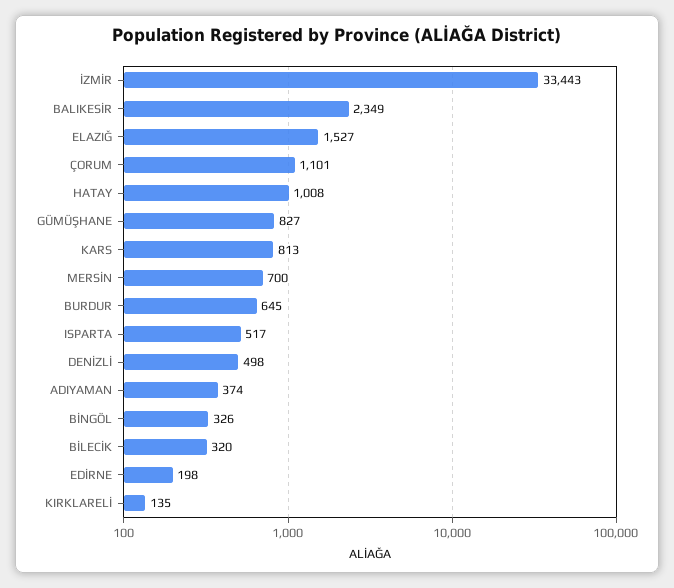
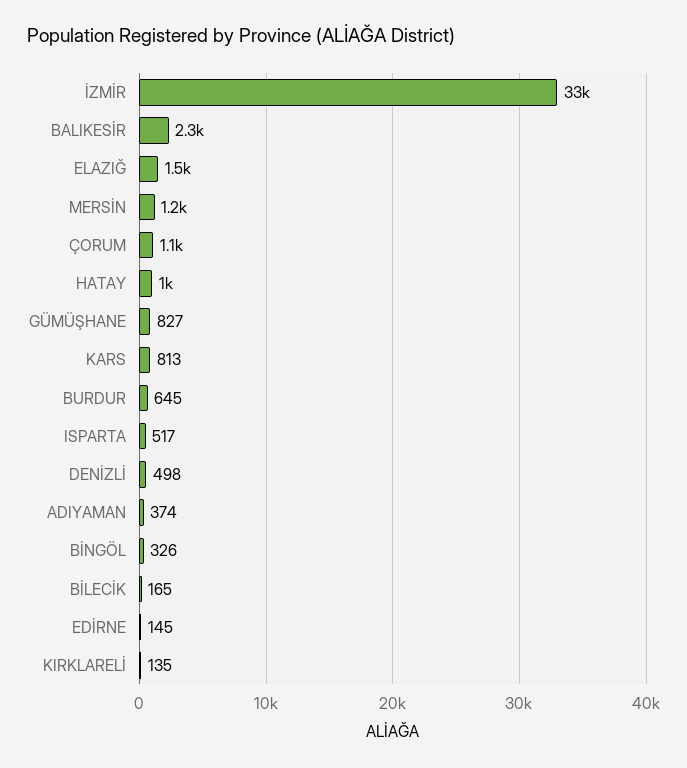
MERSİN: 700 -> 1200
BİLECİK: 320 -> 165
EDİRNE: 198 -> 145

